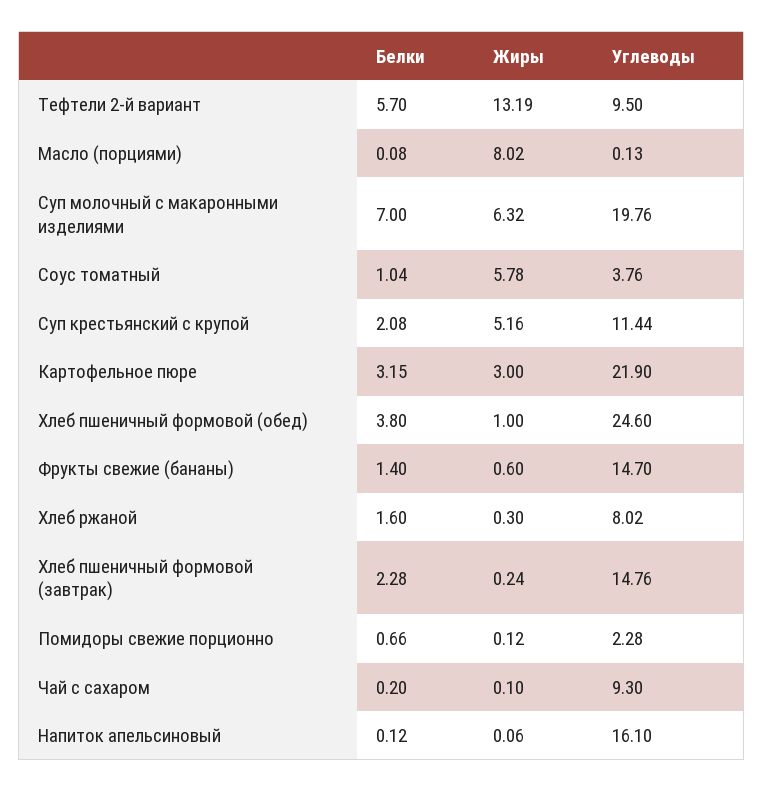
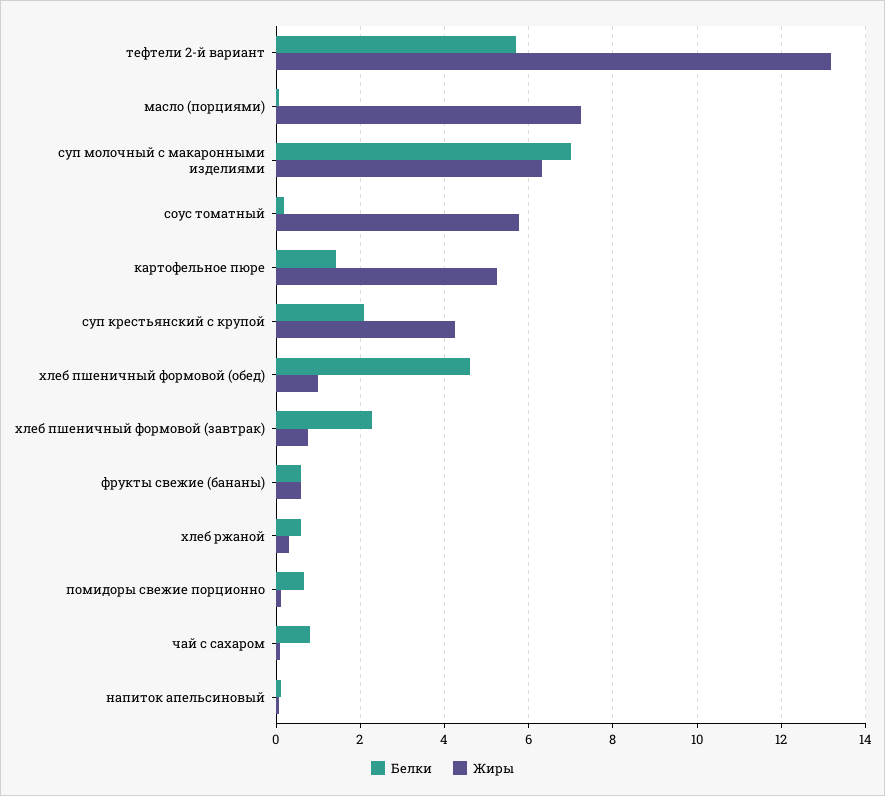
Углеводы, Тефтели 2-й вариант: 9.5 -> none
Жиры, Масло (порциями): 8.02 -> 7.2
Углеводы, Масло (порциями): 0.13 -> none
Углеводы, Суп молочный с макаронными изделиями: 19.76 -> none
Белки, Соус томатный: 1.04 -> 0.2
Углеводы, Соус томатный: 3.76 -> none
Жиры, Суп крестьянский с крупой: 5.16 -> 4.2
Углеводы, Суп крестьянский с крупой: 11.44 -> none
Белки, Картофельное пюре: 3.15 -> 1.4
Жиры, Картофельное пюре: 3 -> 5.2
Углеводы, Картофельное пюре: 21.9 -> none
Белки, Хлеб пшеничный формовой (обед): 3.8 -> 4.6
Углеводы, Хлеб пшеничный формовой (обед): 24.6 -> none
Белки, Фрукты свежие (бананы): 1.4 -> 0.6
Углеводы, Фрукты свежие (бананы): 14.7 -> none
Белки, Хлеб ржаной: 1.6 -> 0.6
Углеводы, Хлеб ржаной: 8.02 -> none
Жиры, Хлеб пшеничный формовой (завтрак): 0.24 -> 0.8
Углеводы, Хлеб пшеничный формовой (завтрак): 14.76 -> none
Углеводы, Помидоры свежие порционно: 2.28 -> none
Белки, Чай с сахаром: 0.2 -> 0.8
Углеводы, Чай с сахаром: 9.3 -> none
Углеводы, Напиток апельсиновый: 16.1 -> none

